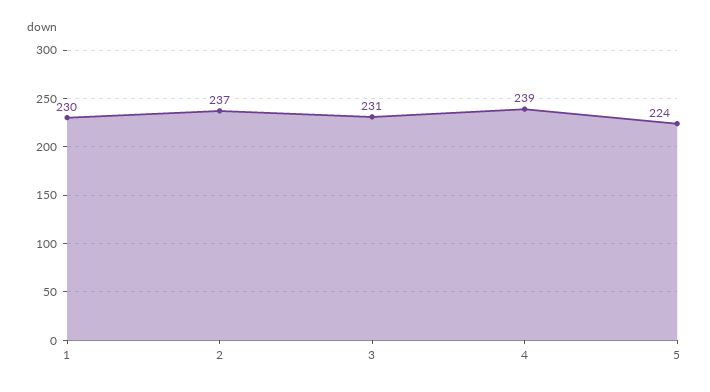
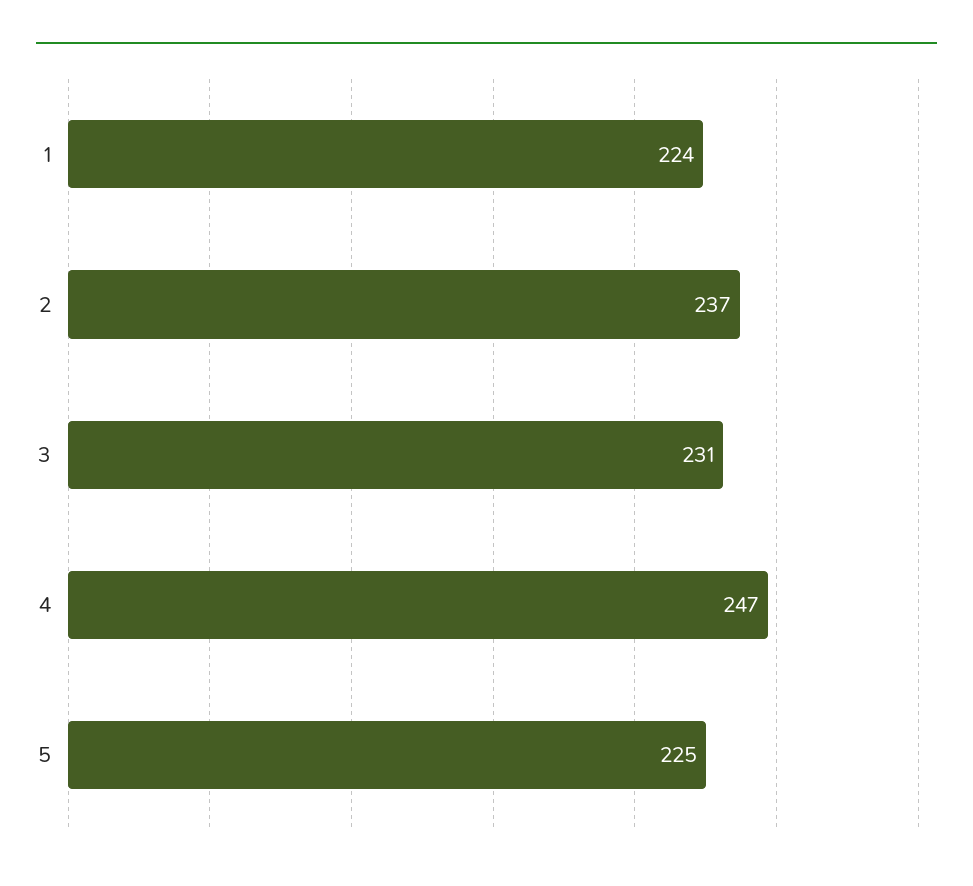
1: 230 -> 224
4: 239 -> 247
5: 224 -> 225

